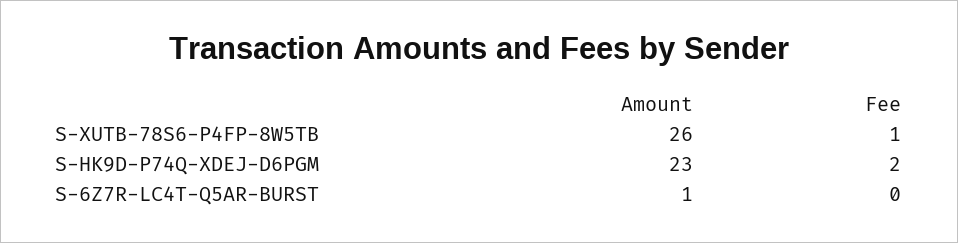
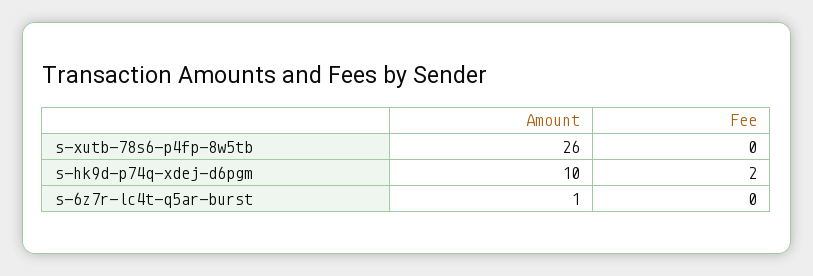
Fee, S-XUTB-78S6-P4FP-8W5TB: 1 -> 0
Amount, S-HK9D-P74Q-XDEJ-D6PGM: 23 -> 10

